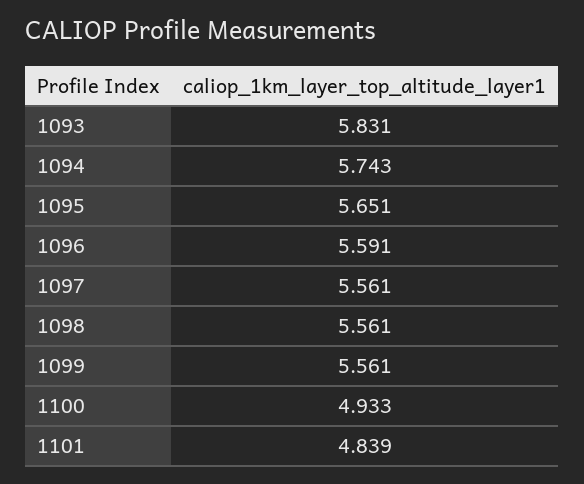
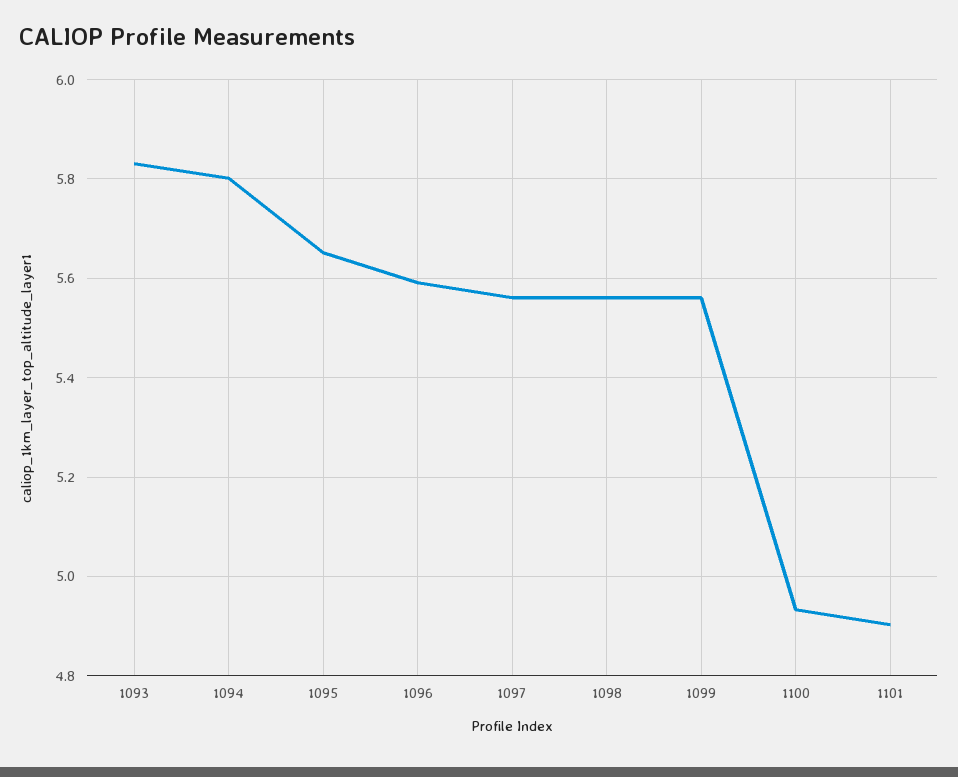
1094: 5.743 -> 5.8
1101: 4.839 -> 4.9

